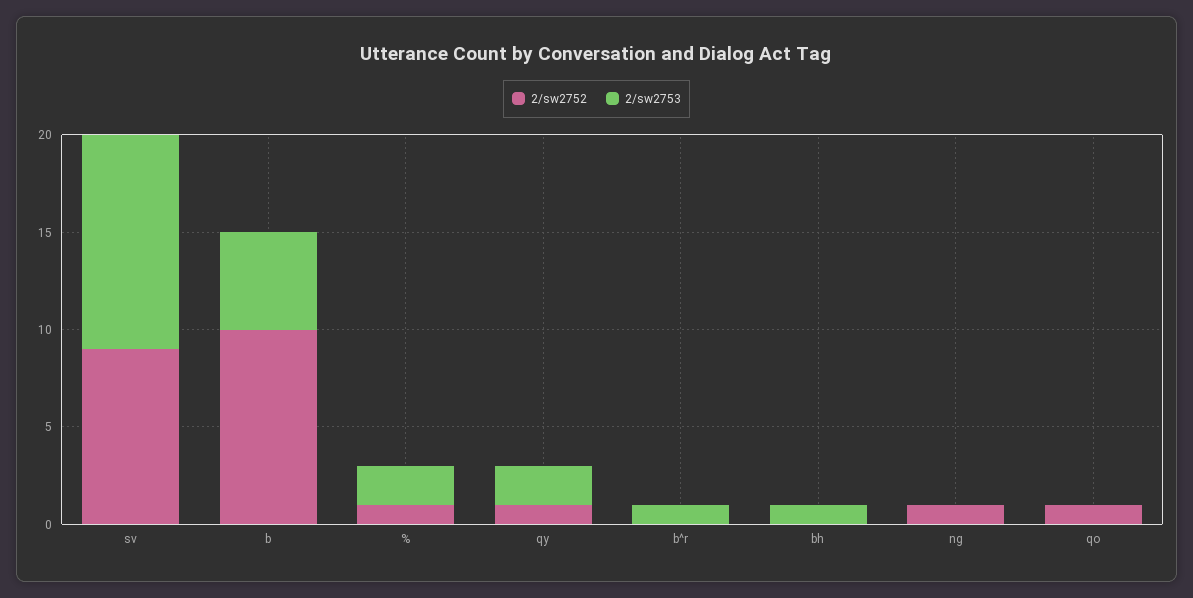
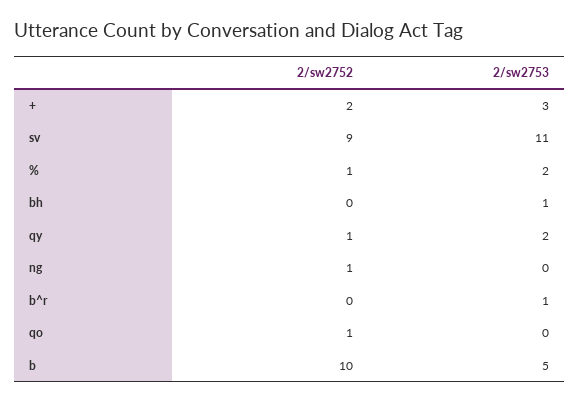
2/sw2752, +: none -> 2
2/sw2753, +: none -> 3

